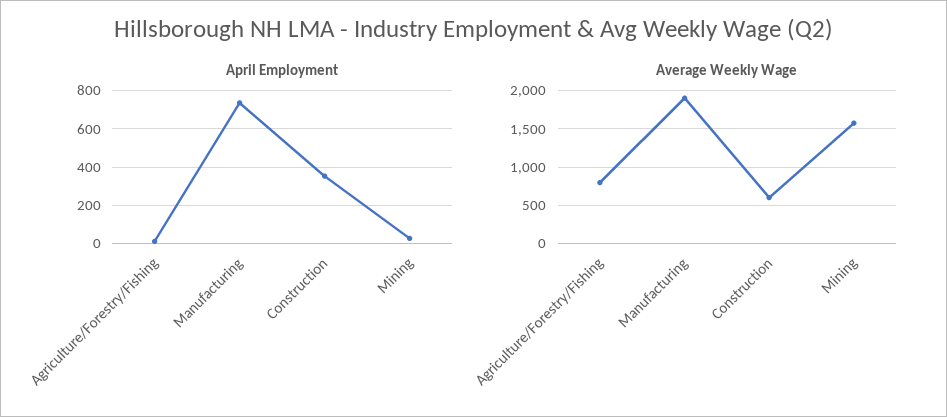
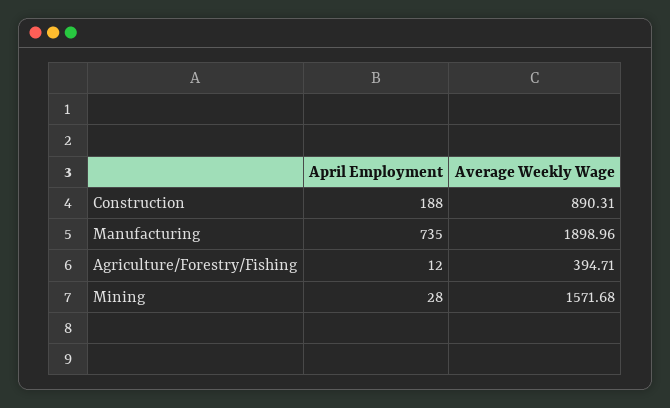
April Employment, Construction: 350 -> 188
Average Weekly Wage, Agriculture/Forestry/Fishing: 800 -> 394.71
Average Weekly Wage, Construction: 600 -> 890.31

